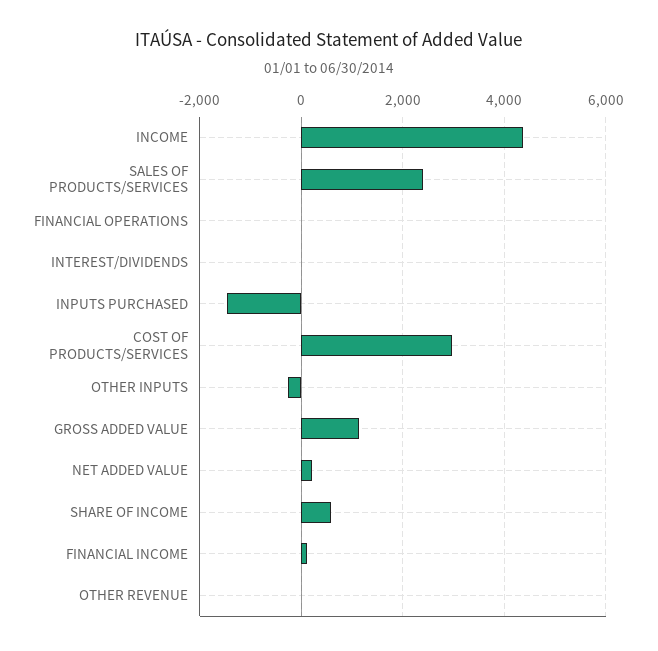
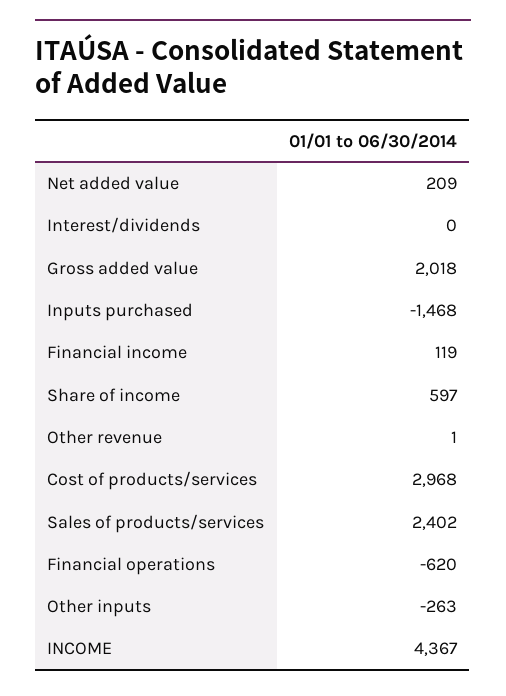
FINANCIAL OPERATIONS: 0 -> -620
GROSS ADDED VALUE: 1200 -> 2018

